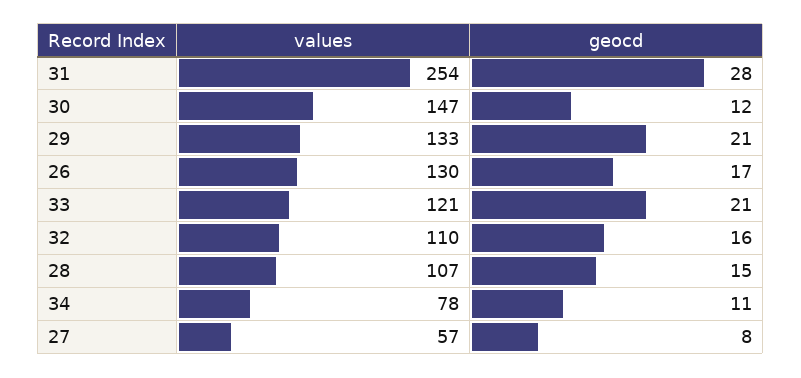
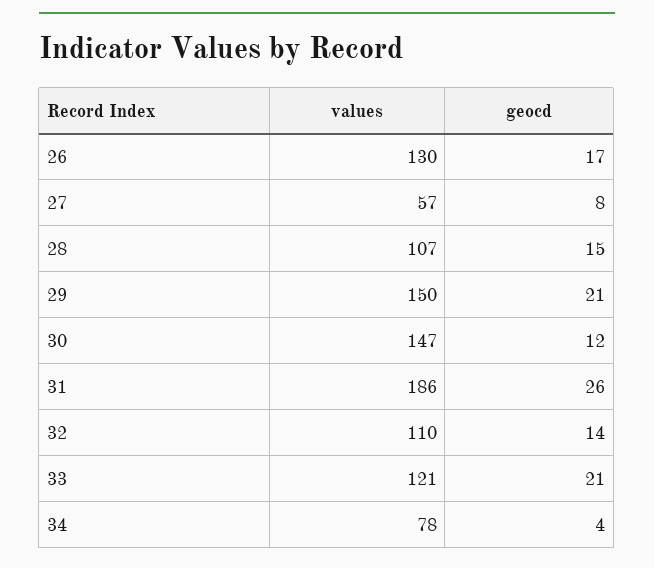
values, 31: 254 -> 186
geocd, 31: 28 -> 26
values, 29: 133 -> 150
geocd, 32: 16 -> 14
geocd, 34: 11 -> 4

